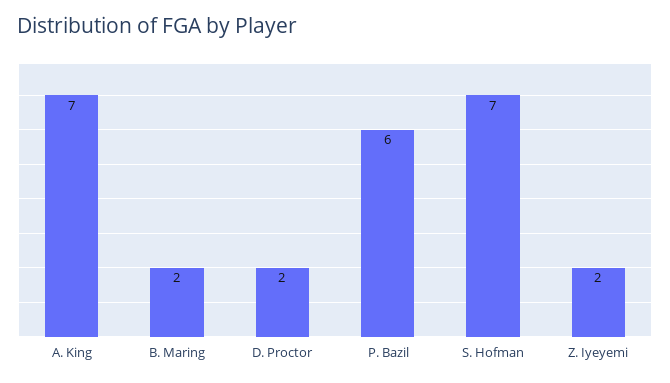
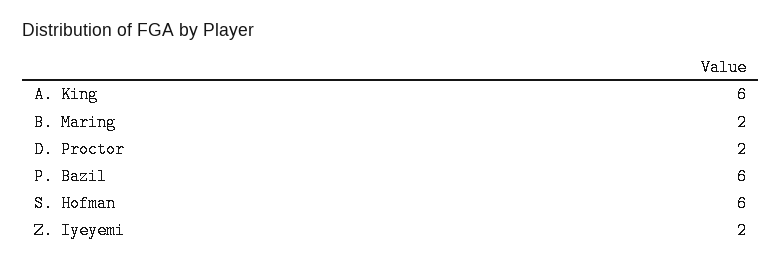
A. King: 7 -> 6
S. Hofman: 7 -> 6

